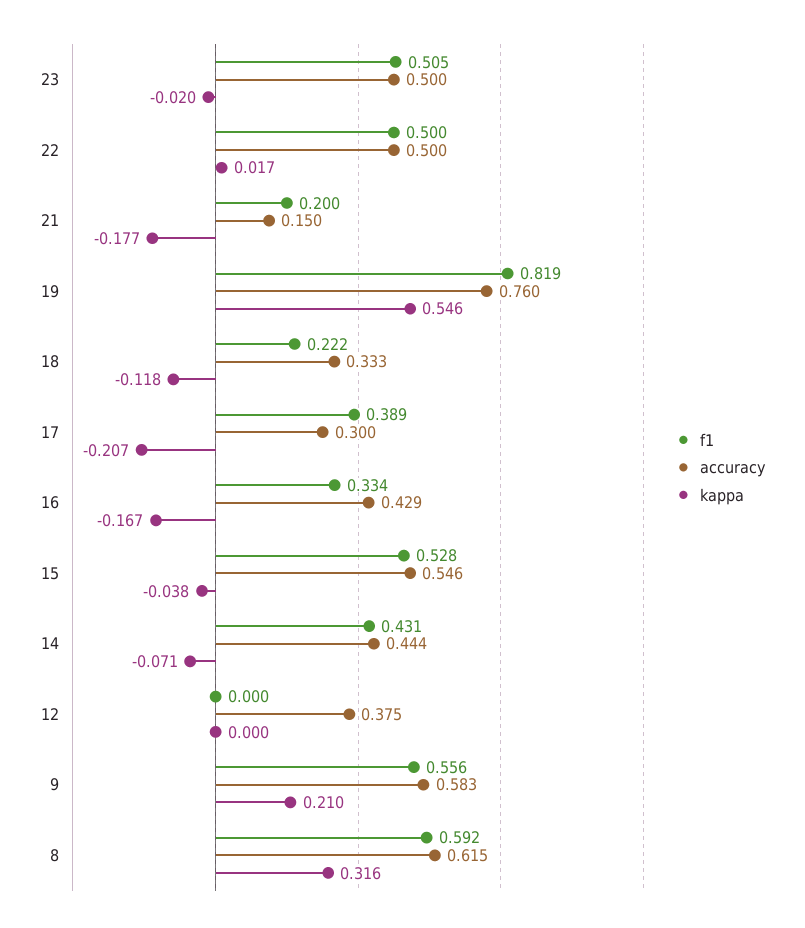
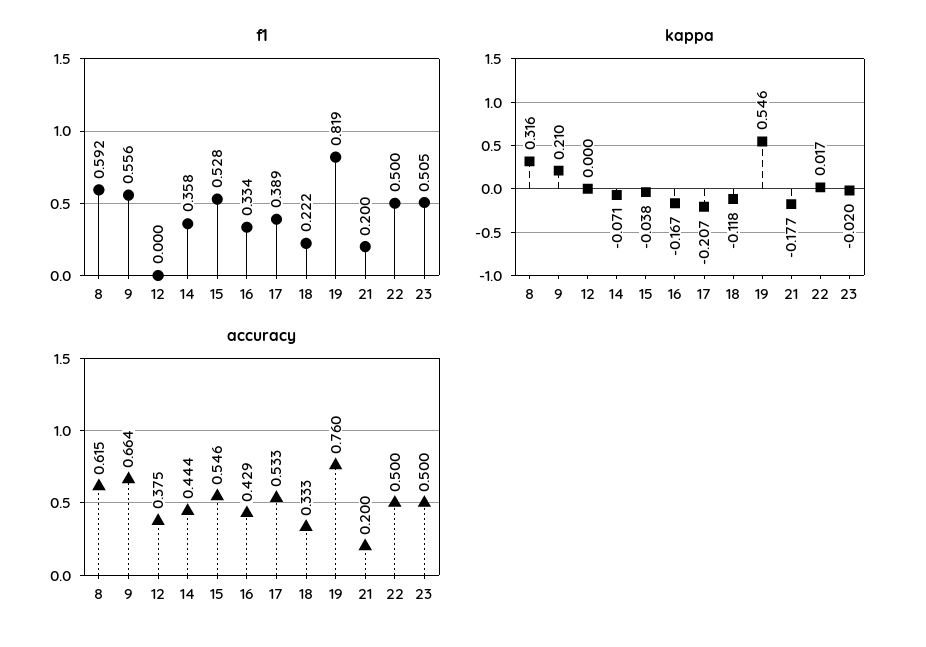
accuracy, 21: 0.15 -> 0.2
accuracy, 17: 0.3 -> 0.533
f1, 14: 0.431 -> 0.358
accuracy, 9: 0.583 -> 0.664

